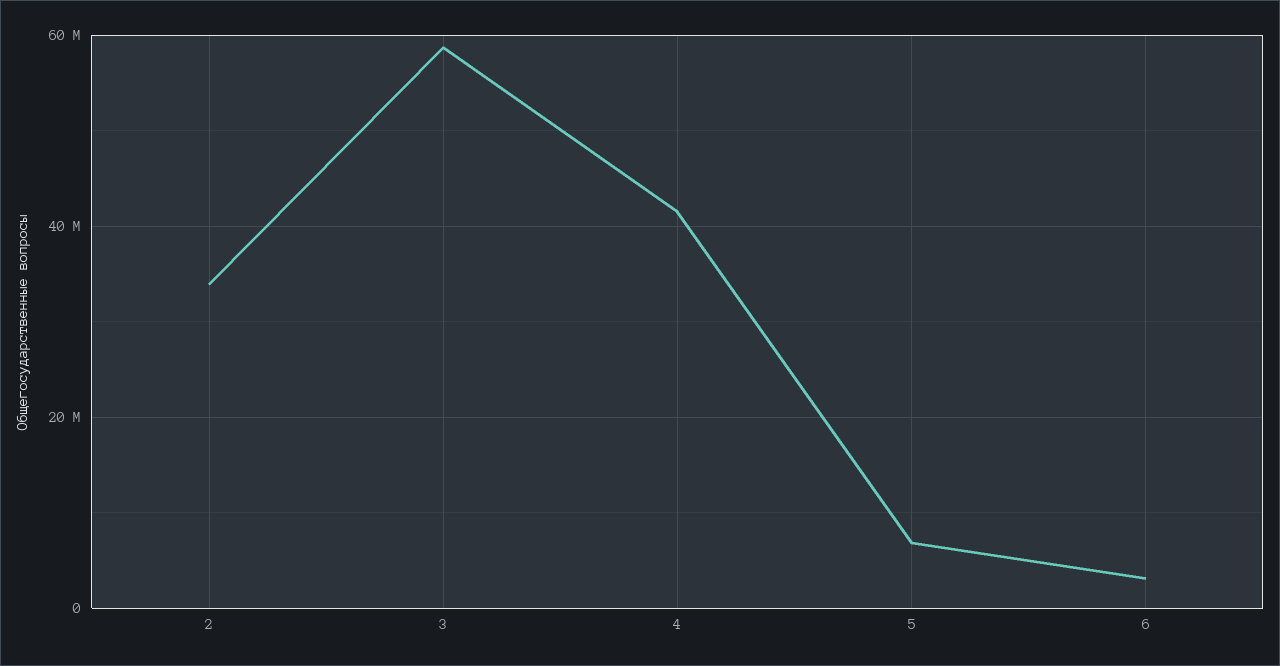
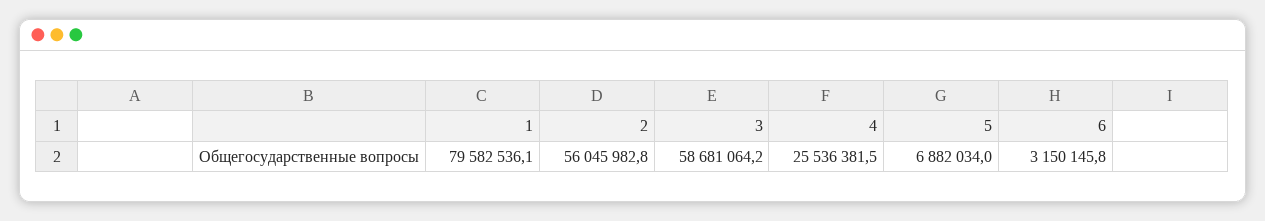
2: 34000000 -> 56045982.8
4: 42000000 -> 25536381.5
1: none -> 79582536.1

